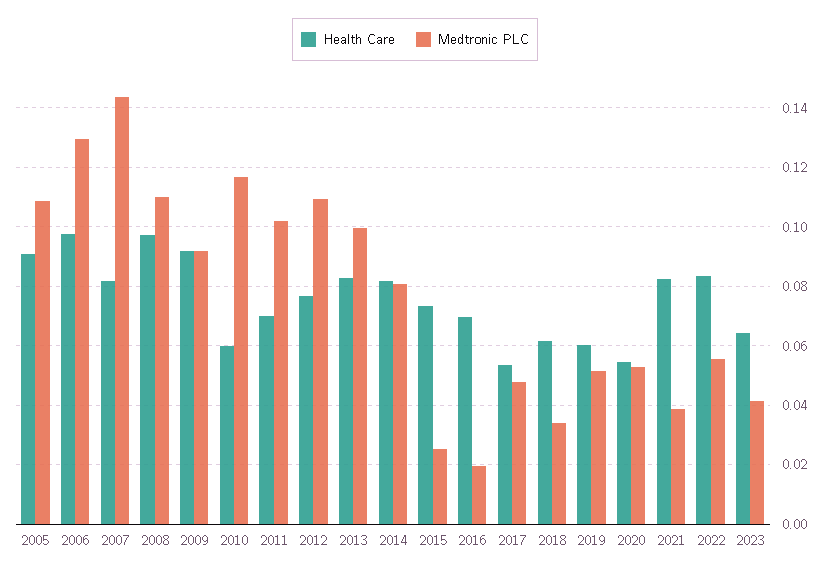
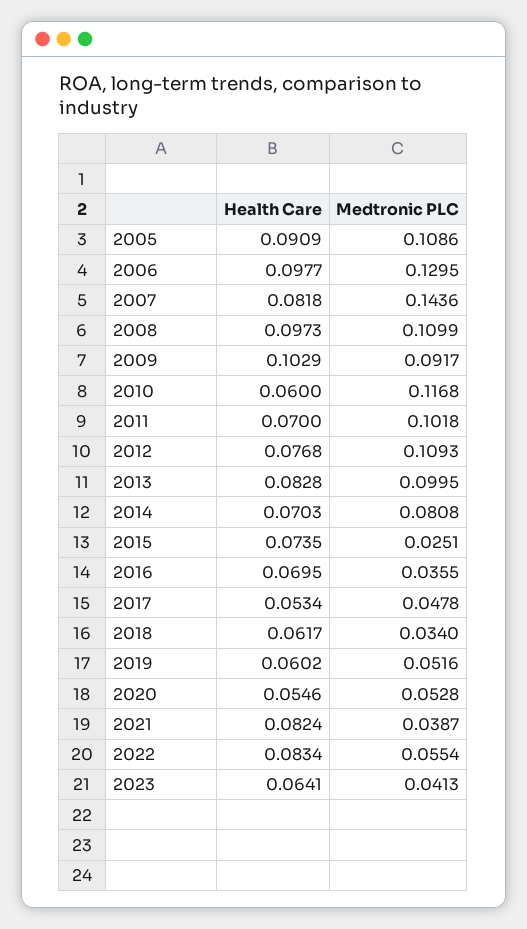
Health Care, 2009: 0.0925 -> 0.1029
Health Care, 2014: 0.0825 -> 0.0703
Medtronic PLC, 2016: 0.02 -> 0.0355

